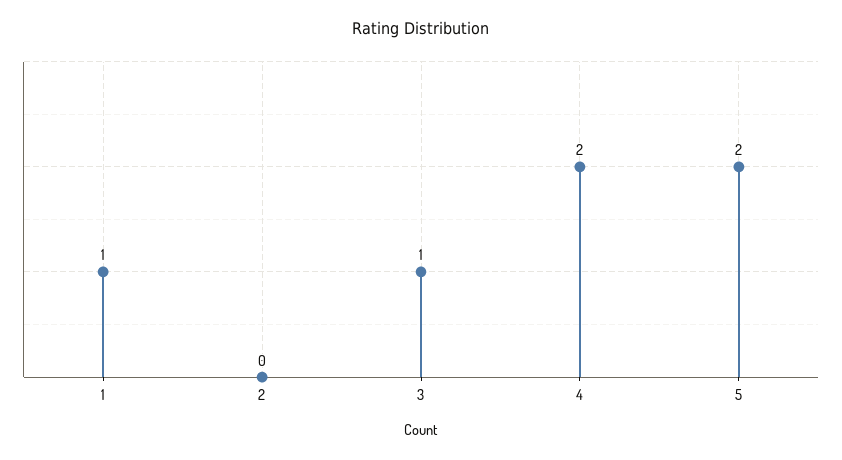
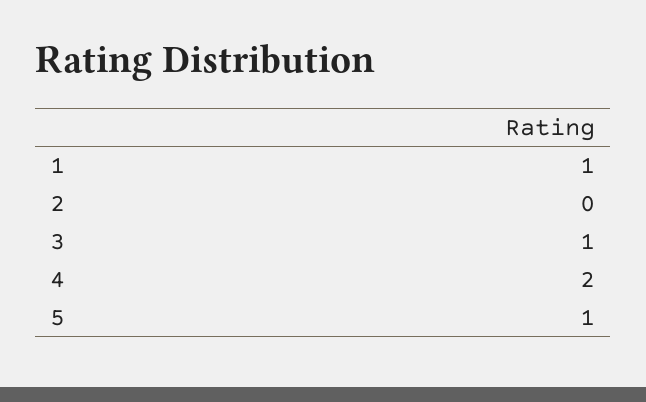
5: 2 -> 1

